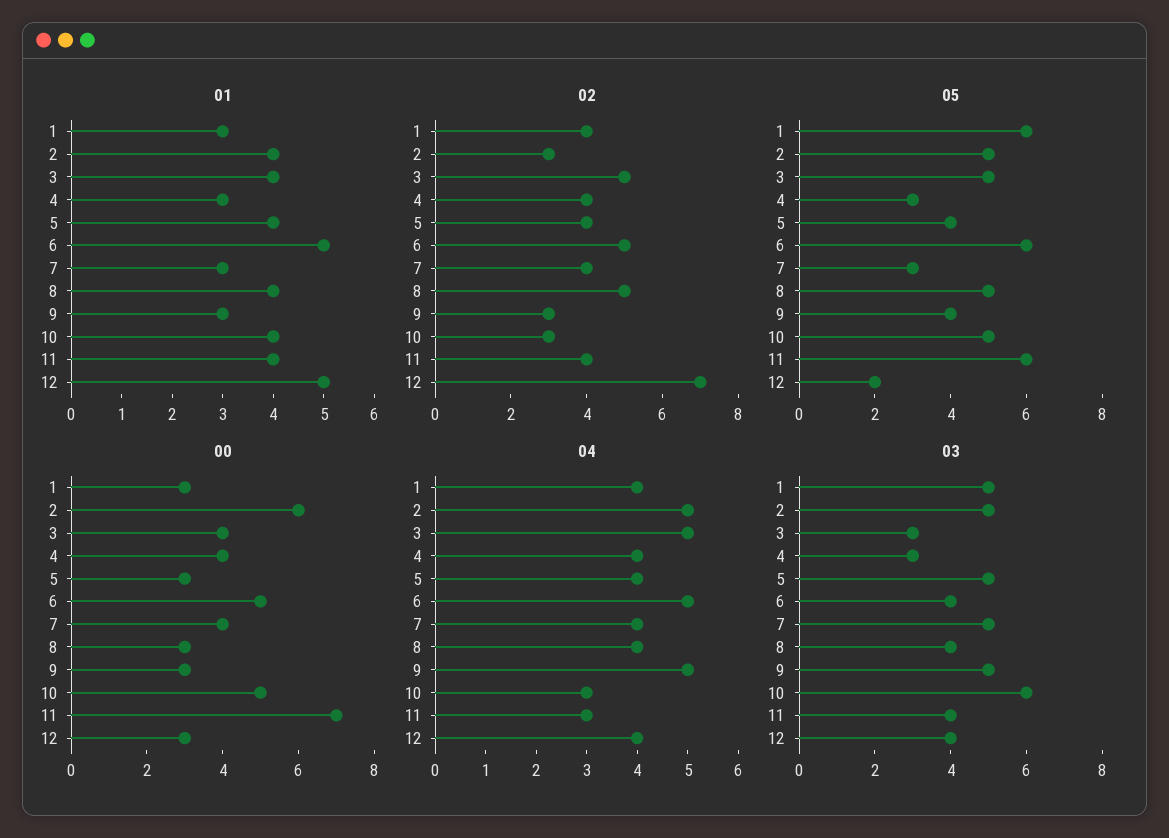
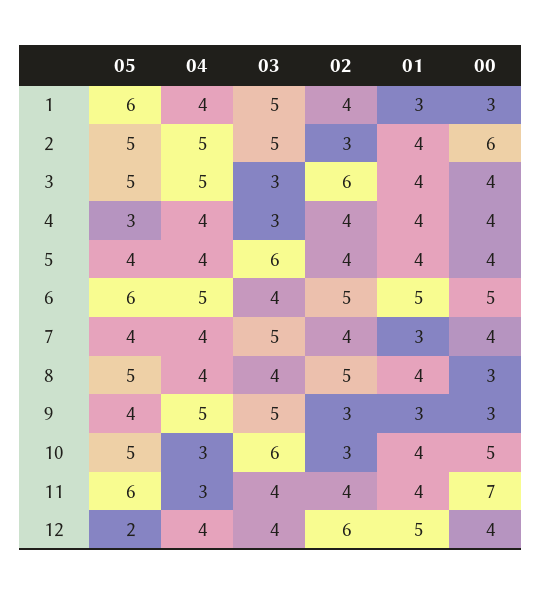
01, 4: 3 -> 4
02, 3: 5 -> 6
02, 12: 7 -> 6
05, 7: 3 -> 4
00, 5: 3 -> 4
00, 12: 3 -> 4
03, 5: 5 -> 6

